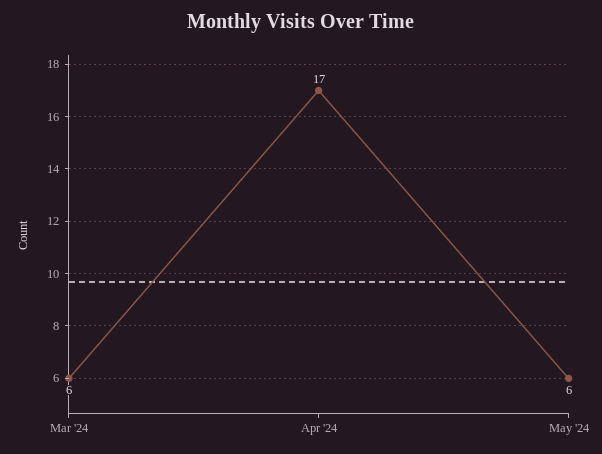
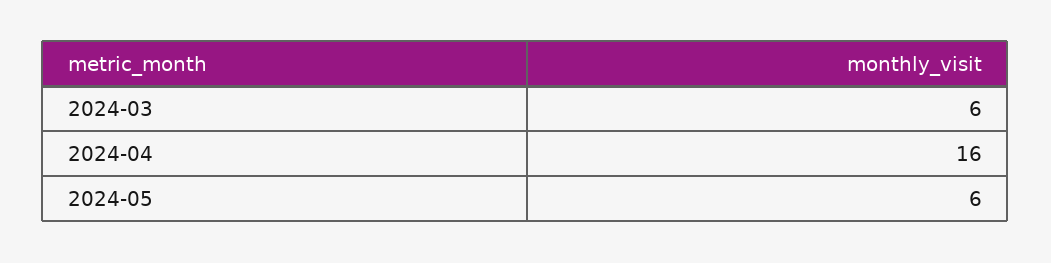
Apr '24: 17 -> 16

